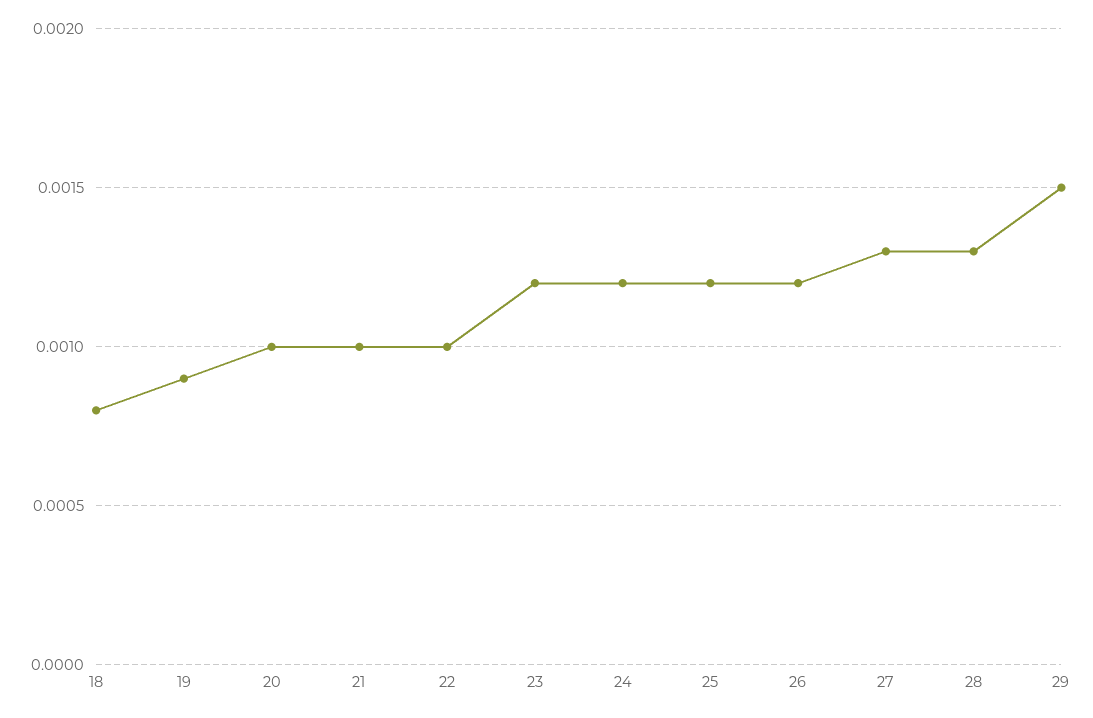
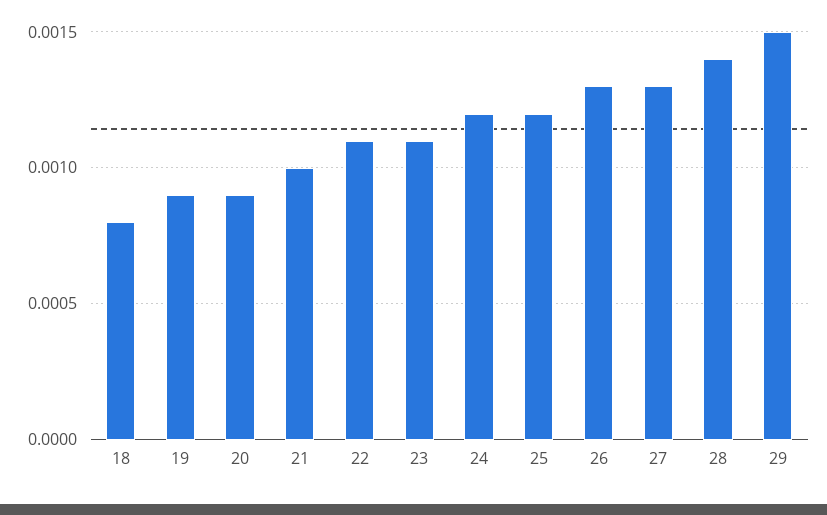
20: 0.001 -> 0.0009
22: 0.001 -> 0.0011
23: 0.0012 -> 0.0011
26: 0.0012 -> 0.0013
28: 0.0013 -> 0.0014

